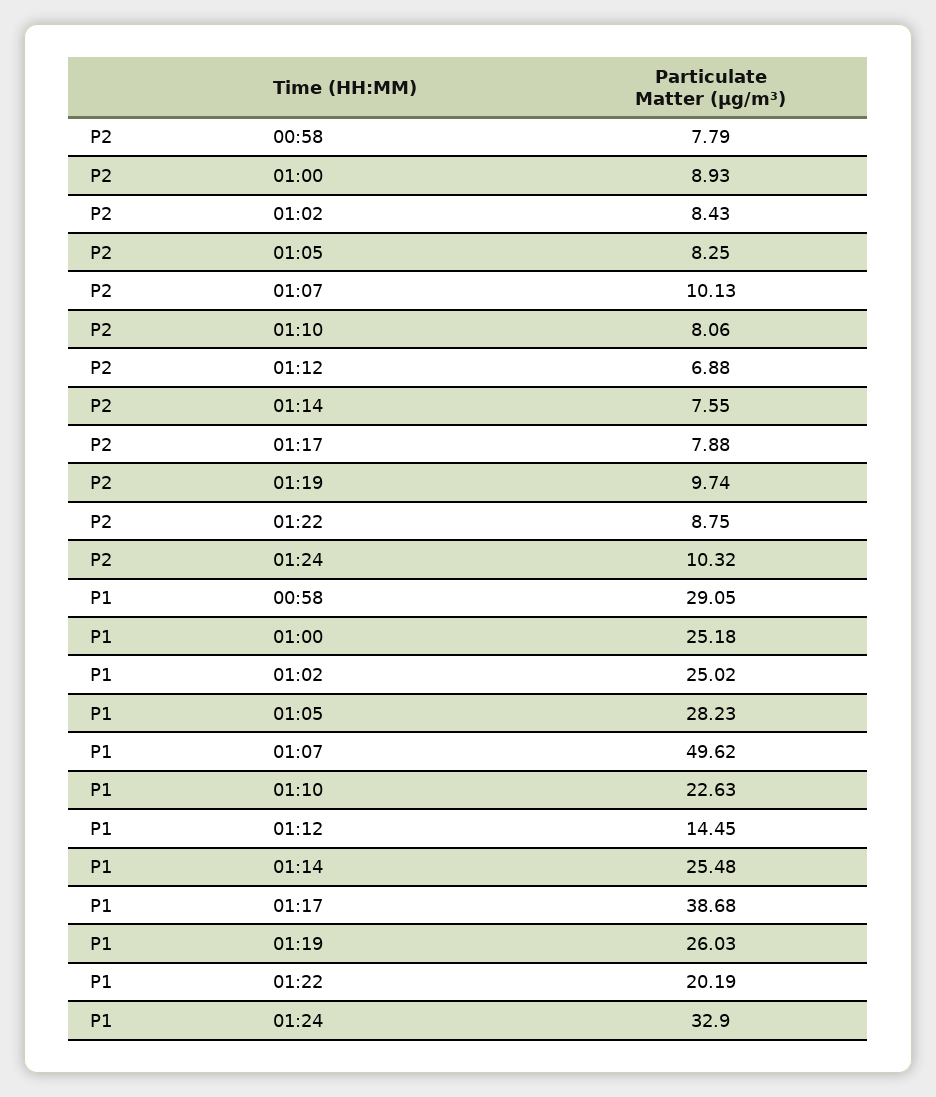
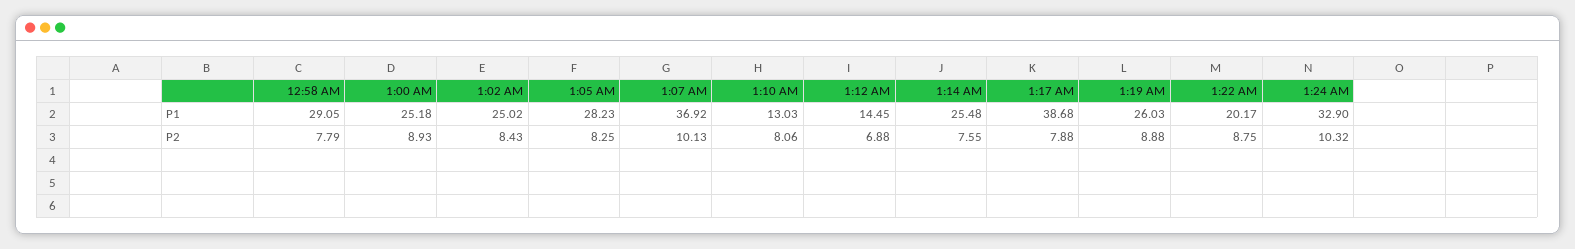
P2, 01:19: 9.74 -> 8.88
P1, 01:07: 49.62 -> 36.92
P1, 01:10: 22.63 -> 13.03
P1, 01:22: 20.19 -> 20.17

